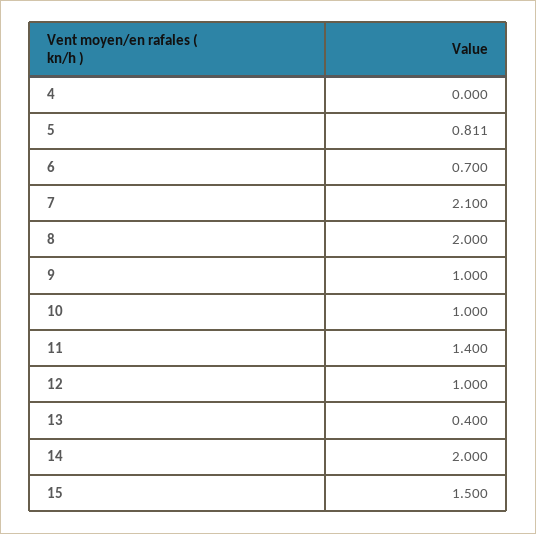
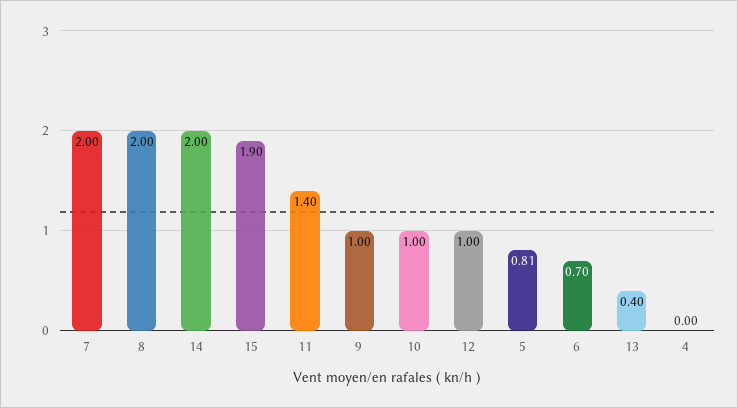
7: 2.1 -> 2
15: 1.5 -> 1.9

